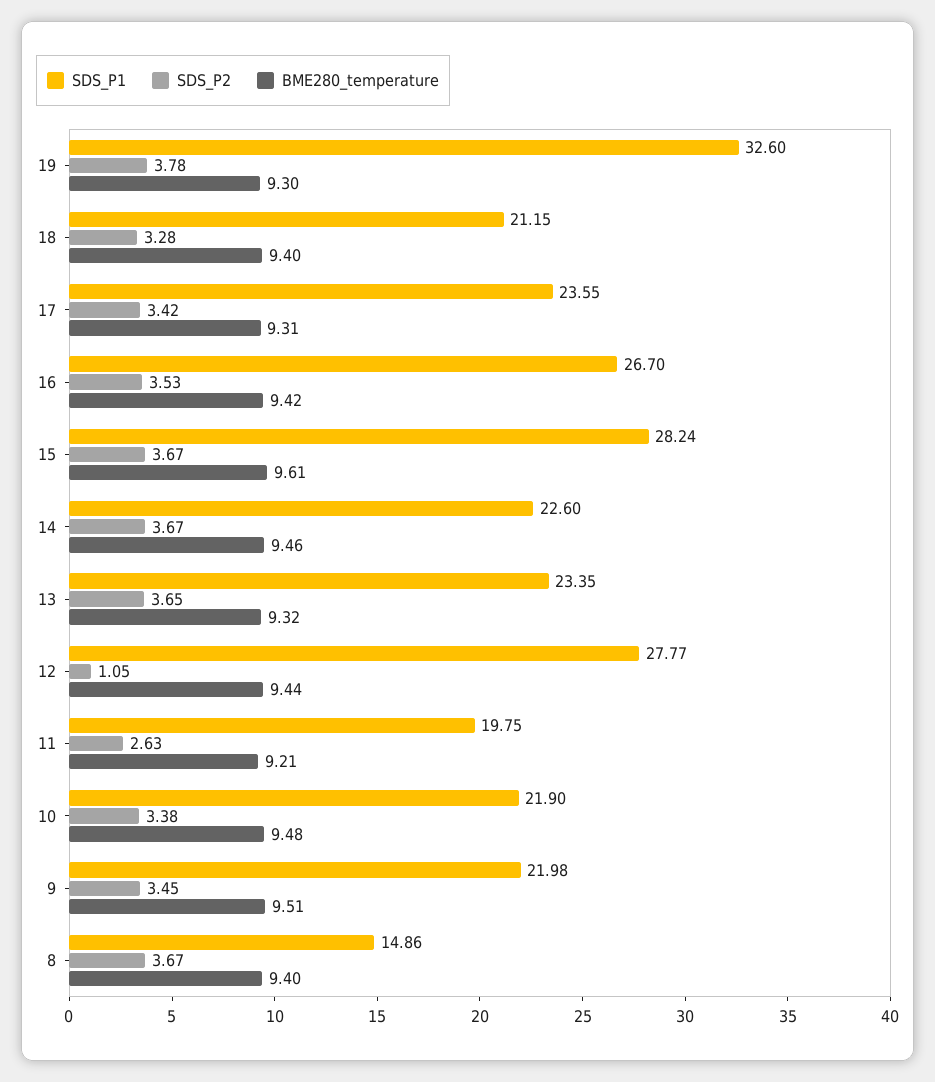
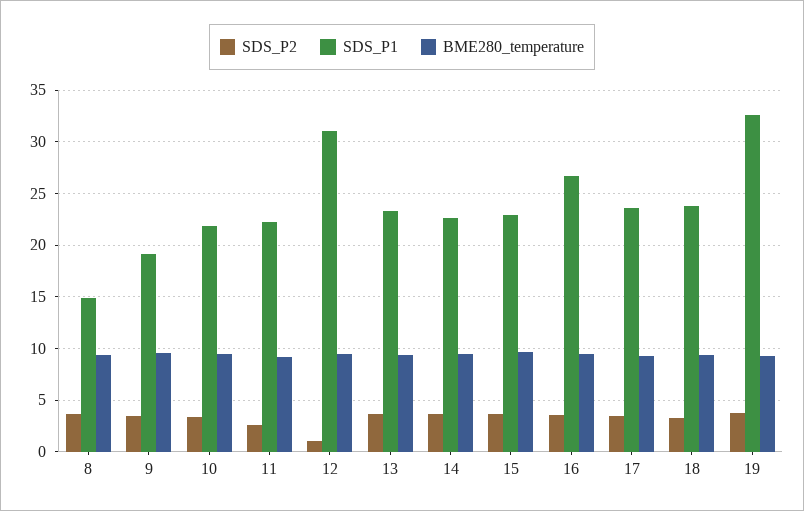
SDS_P1, 18: 21.15 -> 24
SDS_P1, 15: 28.24 -> 23
SDS_P1, 12: 27.77 -> 31
SDS_P1, 11: 19.75 -> 22
SDS_P1, 9: 21.98 -> 19

